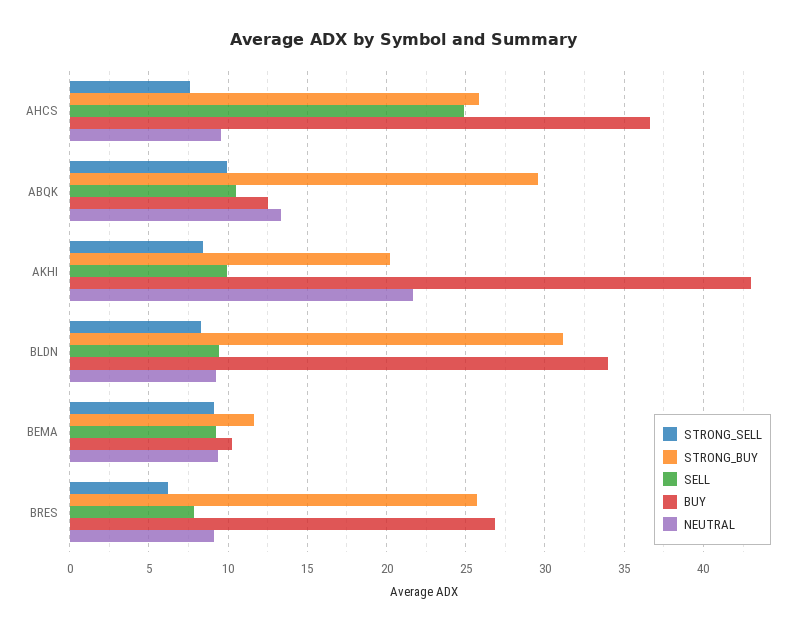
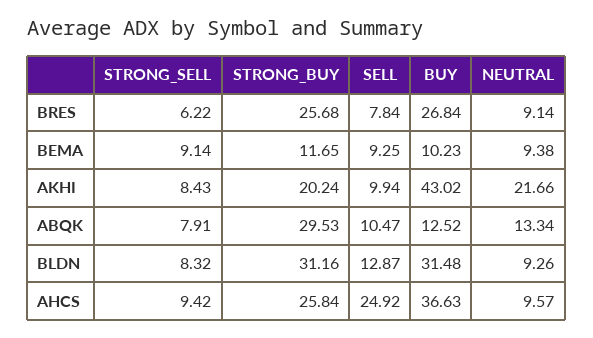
STRONG_SELL, AHCS: 7.5 -> 9.42
STRONG_SELL, ABQK: 10 -> 7.91
SELL, BLDN: 9.5 -> 12.87
BUY, BLDN: 34 -> 31.48

